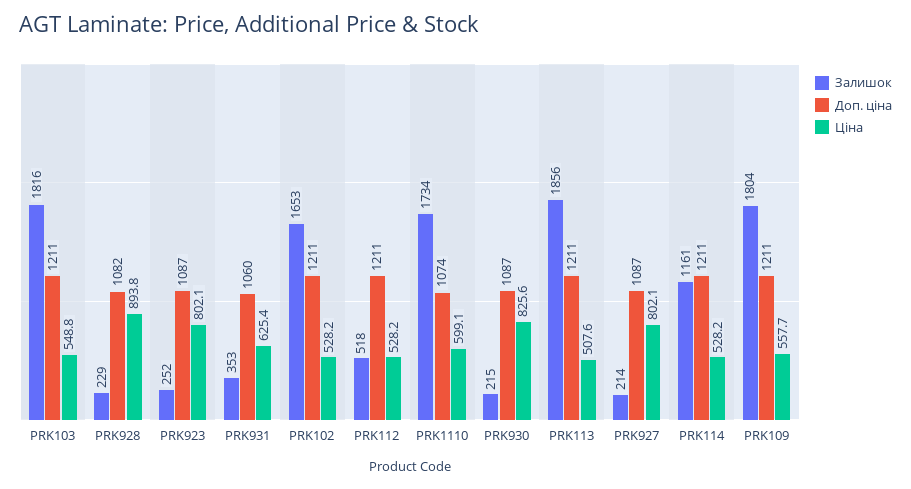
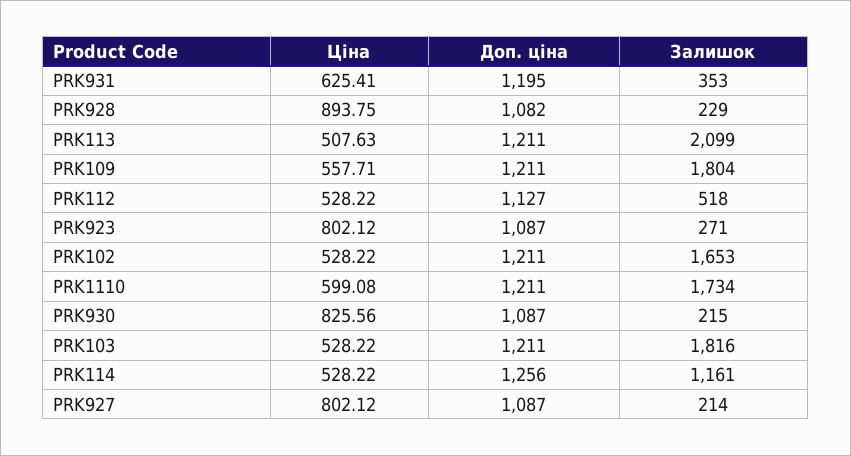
Ціна, PRK103: 548.8 -> 528.22
Залишок, PRK923: 252 -> 271
Доп. ціна, PRK931: 1060 -> 1195
Доп. ціна, PRK112: 1211 -> 1127
Доп. ціна, PRK1110: 1074 -> 1211
Залишок, PRK113: 1856 -> 2099
Доп. ціна, PRK114: 1211 -> 1256

